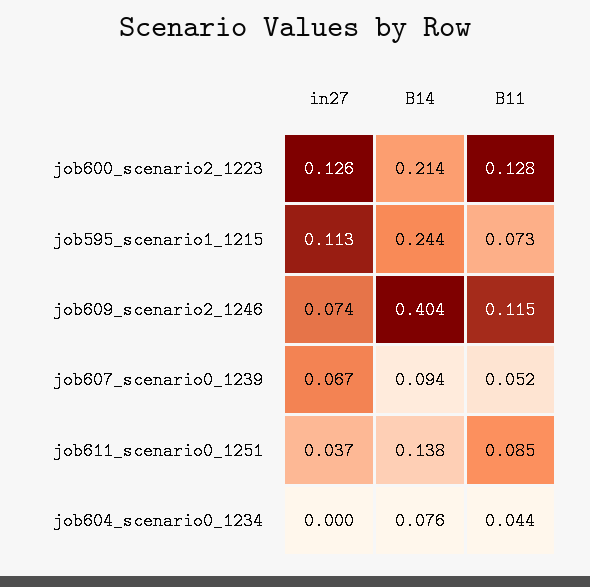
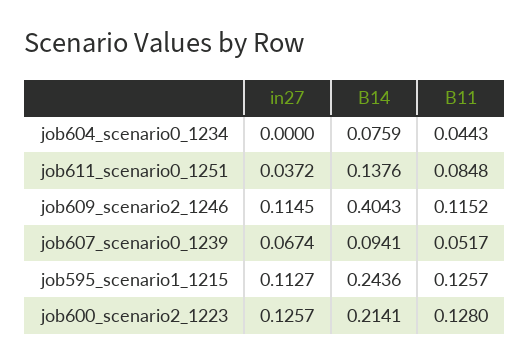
B11, job595_scenario1_1215: 0.073 -> 0.1257
in27, job609_scenario2_1246: 0.074 -> 0.1145

